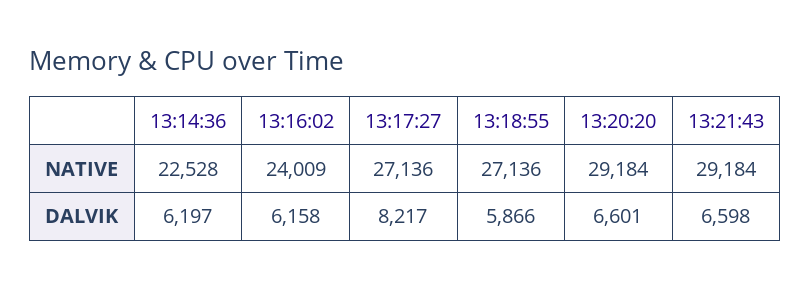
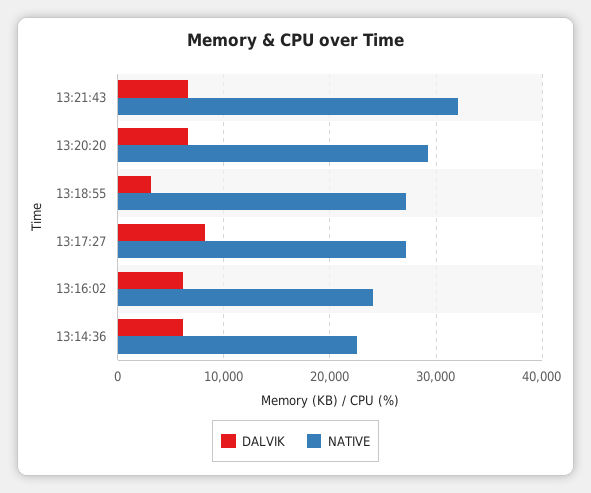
NATIVE, 13:21:43: 29184 -> 32000
DALVIK, 13:18:55: 5866 -> 3000

